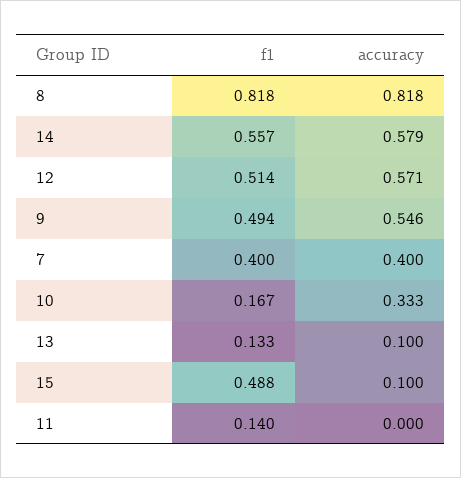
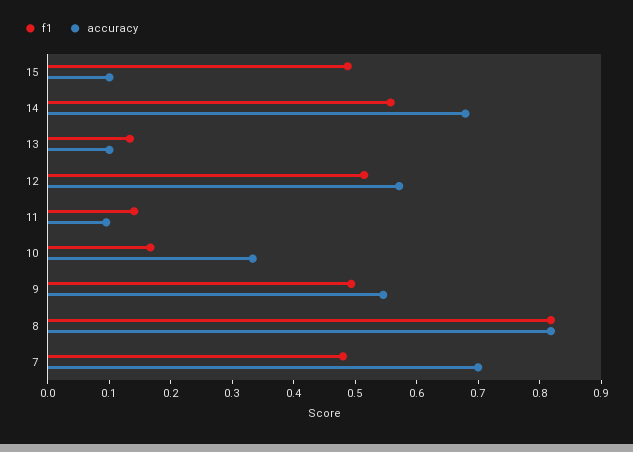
accuracy, 14: 0.579 -> 0.68
f1, 7: 0.4 -> 0.48
accuracy, 7: 0.4 -> 0.7
accuracy, 11: 0 -> 0.1

